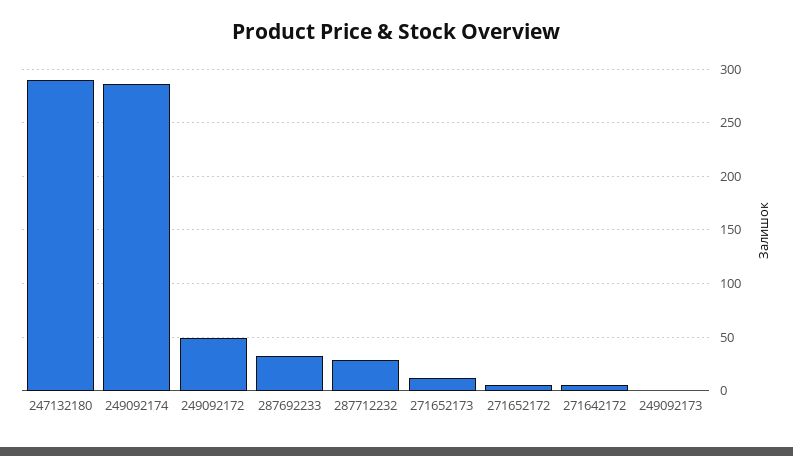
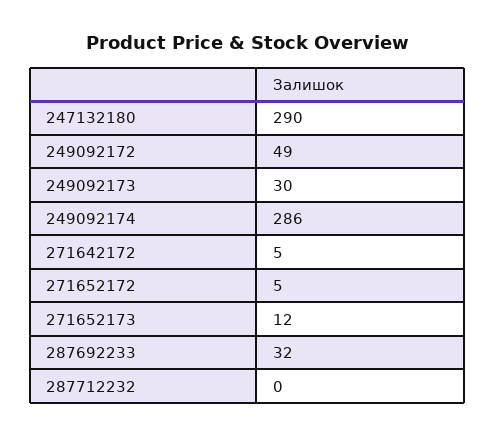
287712232: 30 -> 0
249092173: 0 -> 30

